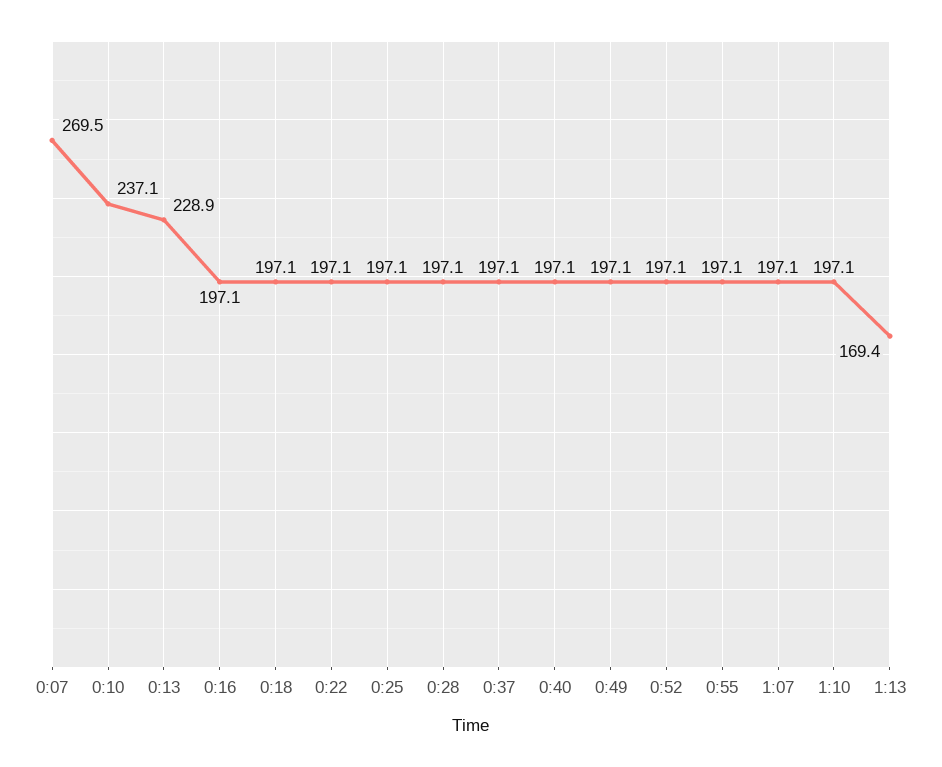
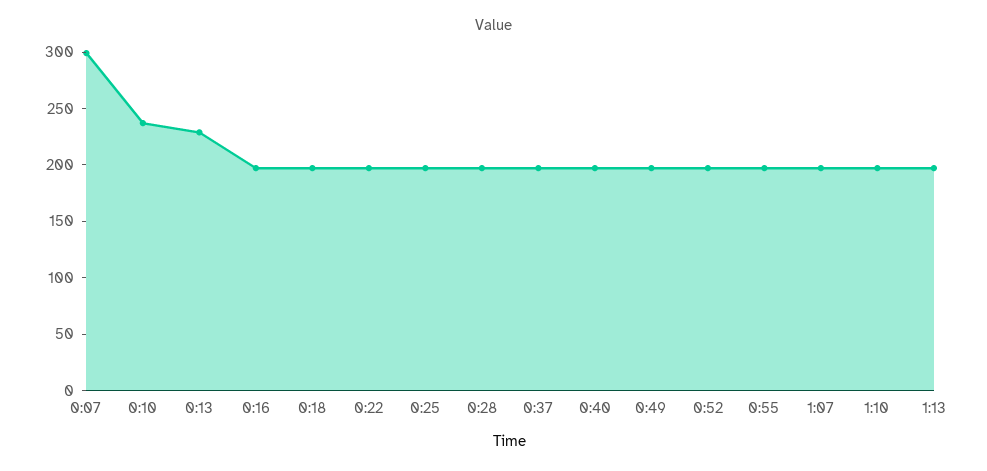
0:07: 269.5 -> 300
1:13: 169.4 -> 200

